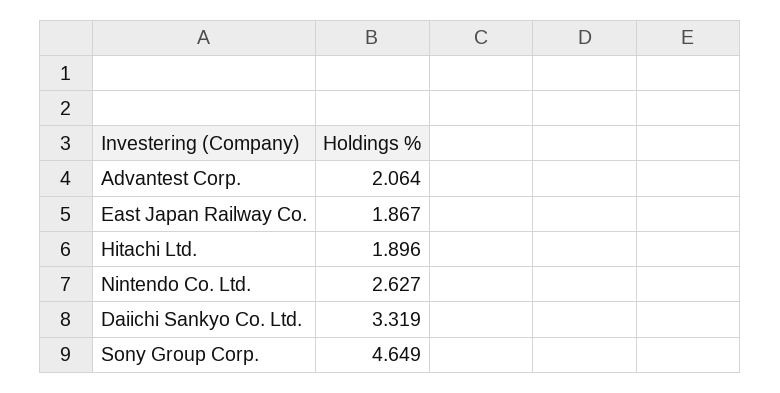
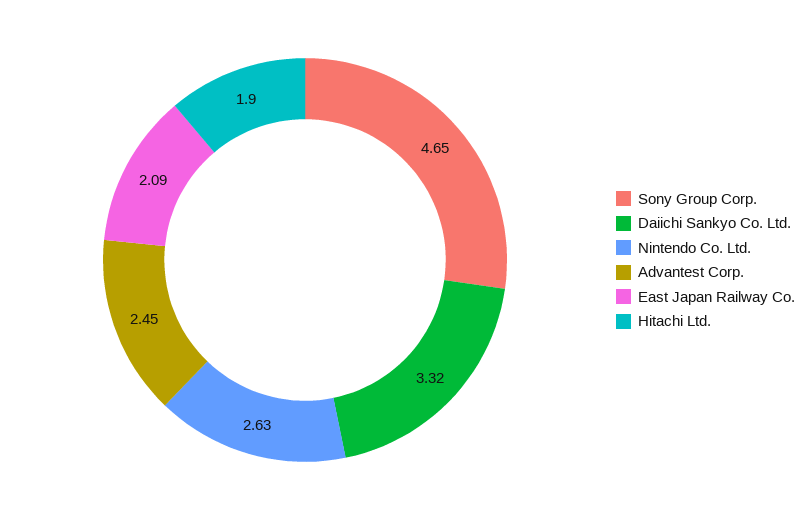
Advantest Corp.: 2.064 -> 2.45
East Japan Railway Co.: 1.867 -> 2.09

